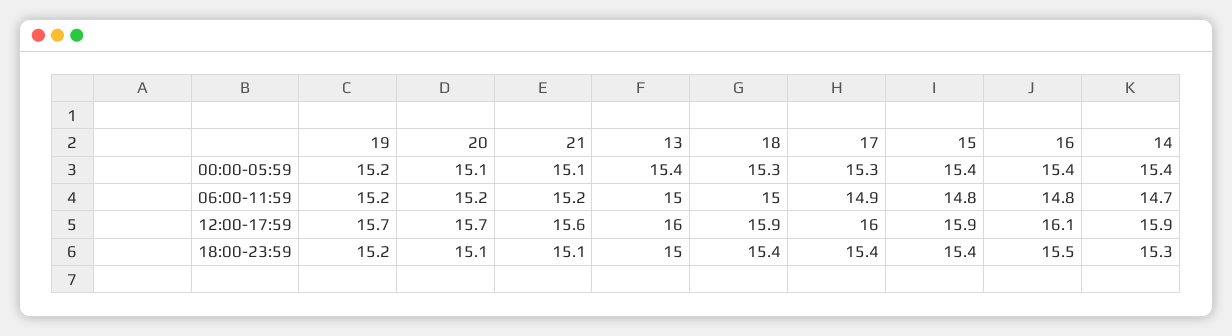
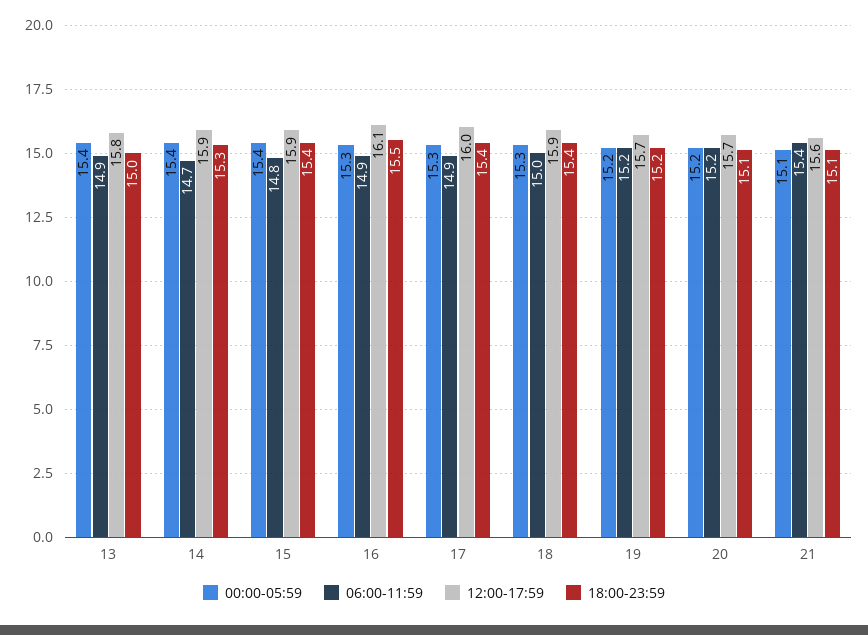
00:00-05:59, 20: 15.1 -> 15.2
00:00-05:59, 16: 15.4 -> 15.3
06:00-11:59, 21: 15.2 -> 15.4
06:00-11:59, 13: 15 -> 14.9
06:00-11:59, 16: 14.8 -> 14.9
12:00-17:59, 13: 16 -> 15.8

